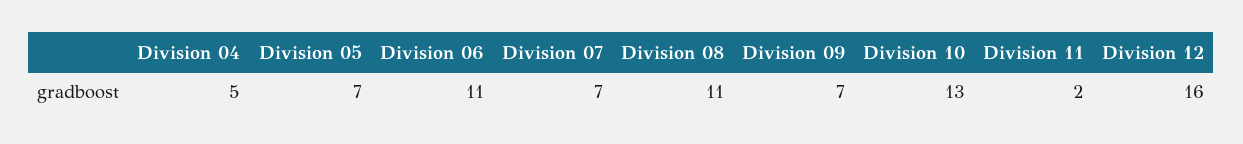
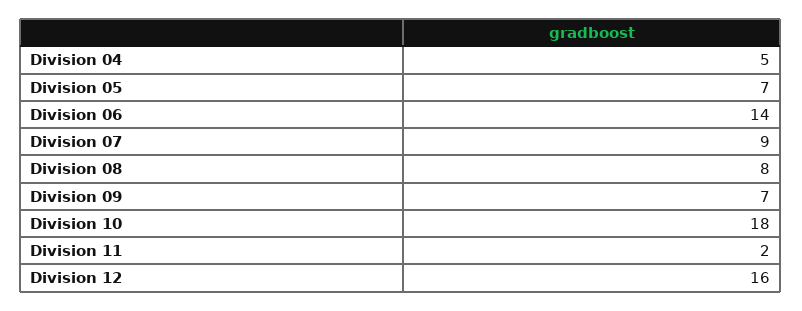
Division 06: 11 -> 14
Division 07: 7 -> 9
Division 08: 11 -> 8
Division 10: 13 -> 18

